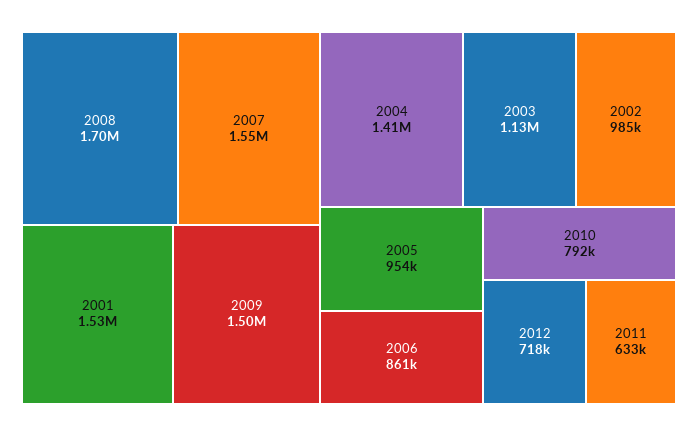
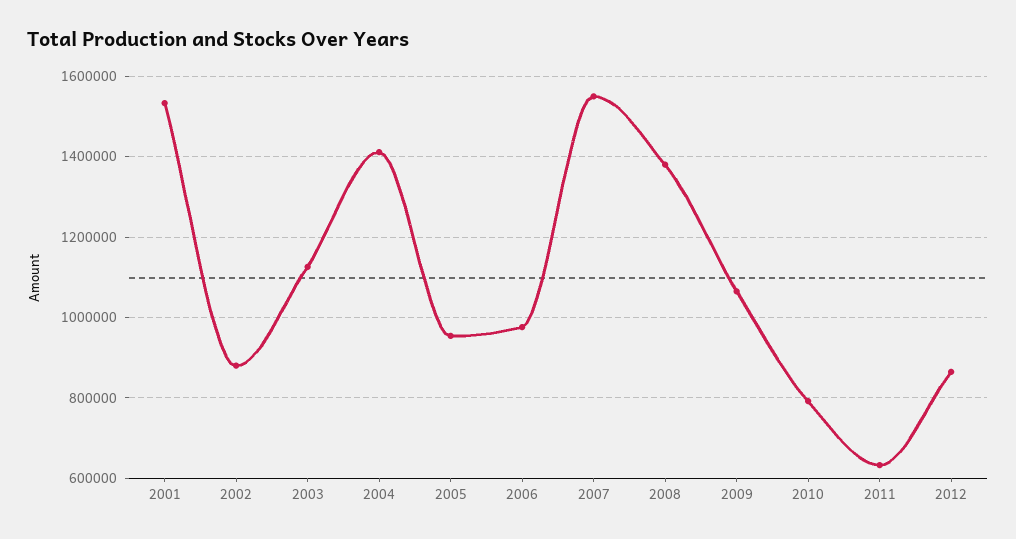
2008: 1700000 -> 1380000
2009: 1500000 -> 1060000
2002: 985000 -> 880000
2006: 861000 -> 980000
2012: 718000 -> 860000

